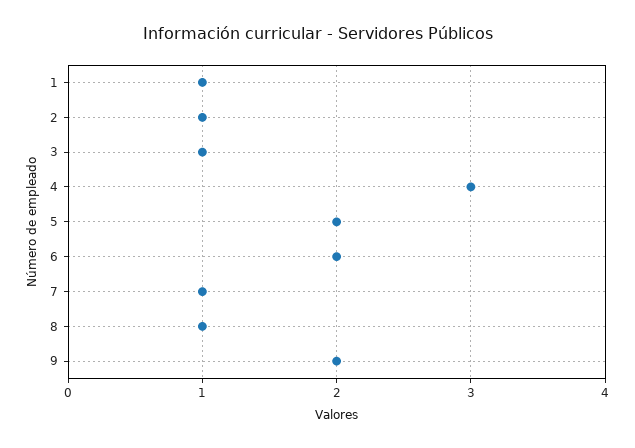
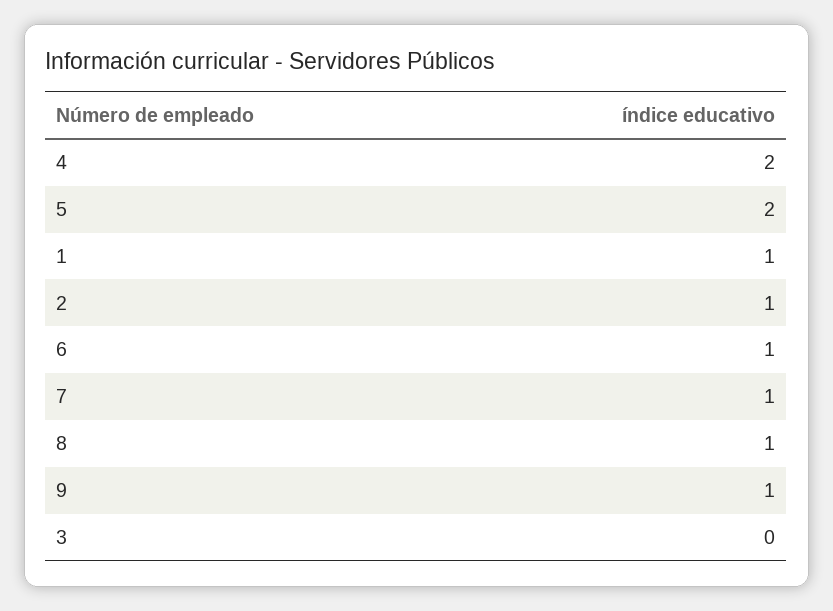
3: 1 -> 0
4: 3 -> 2
6: 2 -> 1
9: 2 -> 1

